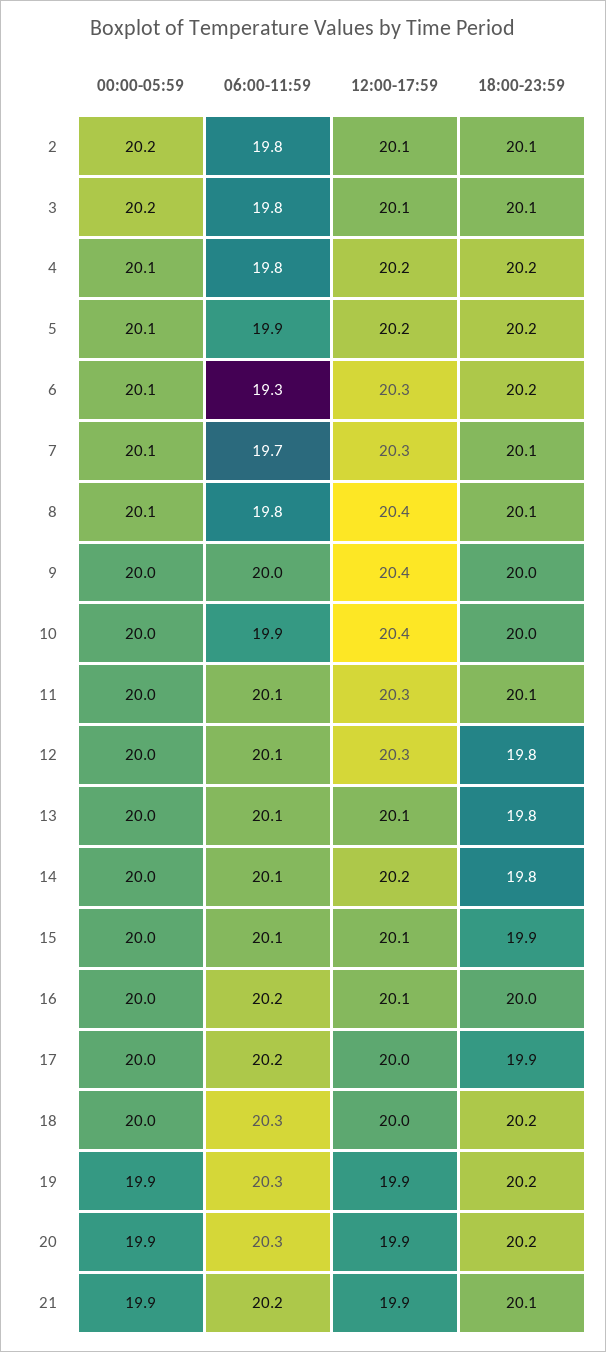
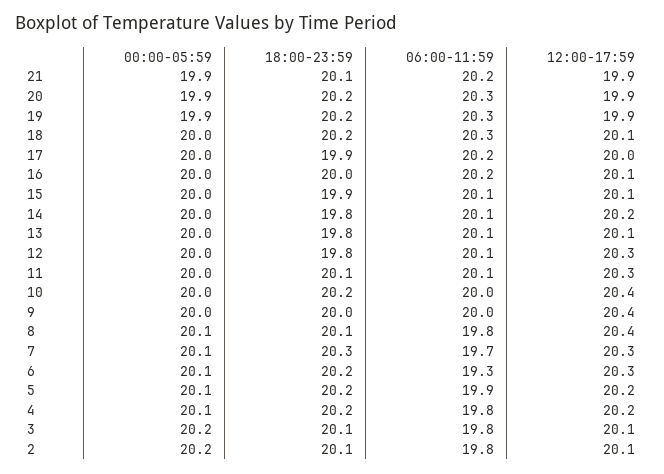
18:00-23:59, 7: 20.1 -> 20.3
06:00-11:59, 10: 19.9 -> 20
18:00-23:59, 10: 20 -> 20.2
12:00-17:59, 18: 20 -> 20.1

